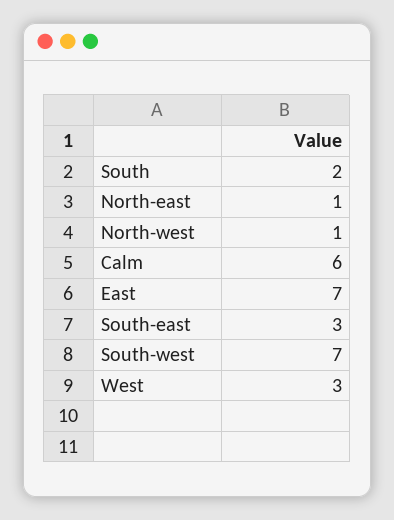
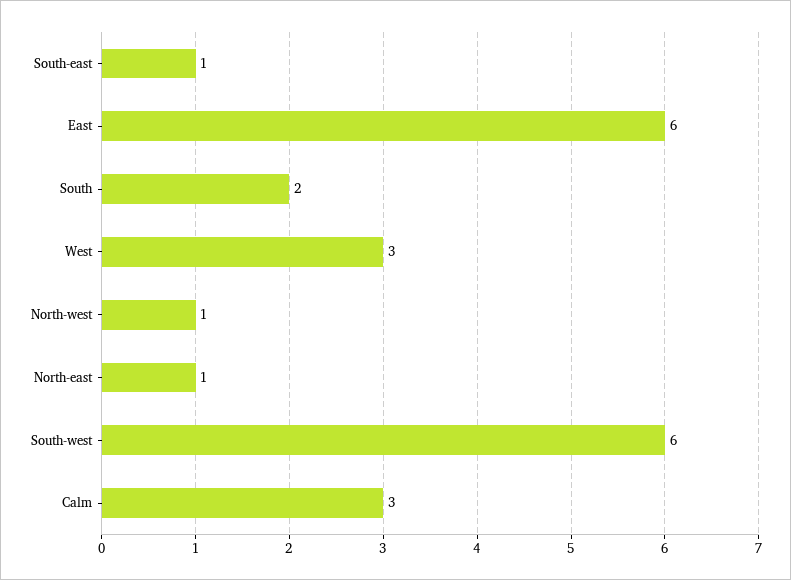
Calm: 6 -> 3
East: 7 -> 6
South-east: 3 -> 1
South-west: 7 -> 6

